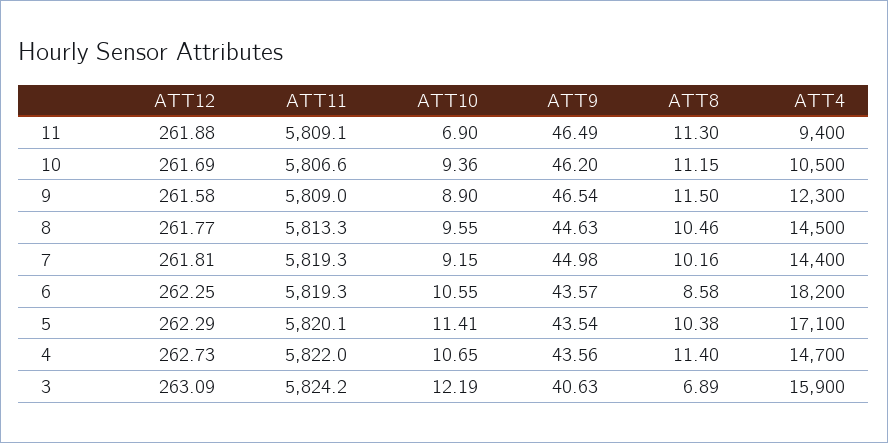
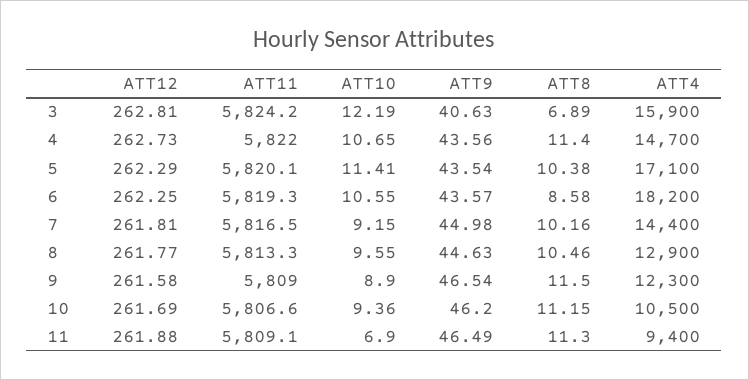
ATT4, 8: 14500 -> 12900
ATT11, 7: 5819.3 -> 5816.5
ATT12, 3: 263.09 -> 262.81

